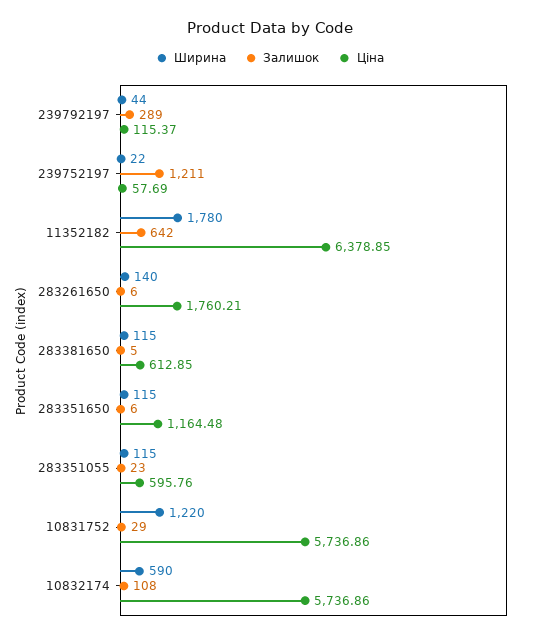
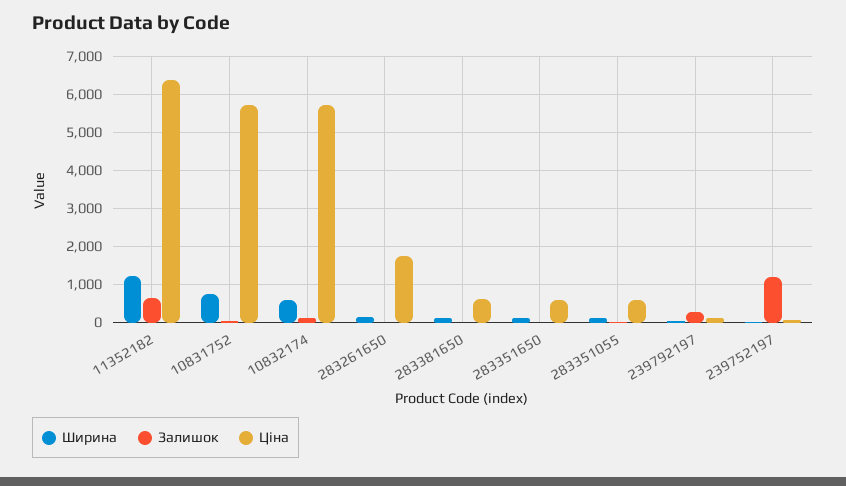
Ширина, 11352182: 1780 -> 1200
Ціна, 283351650: 1164.48 -> 600
Ширина, 10831752: 1220 -> 800

